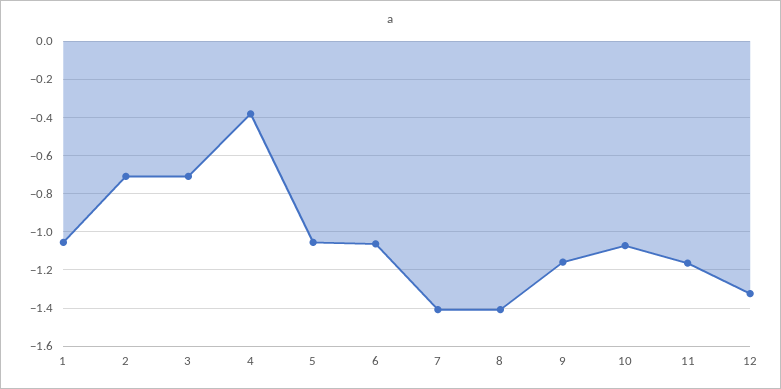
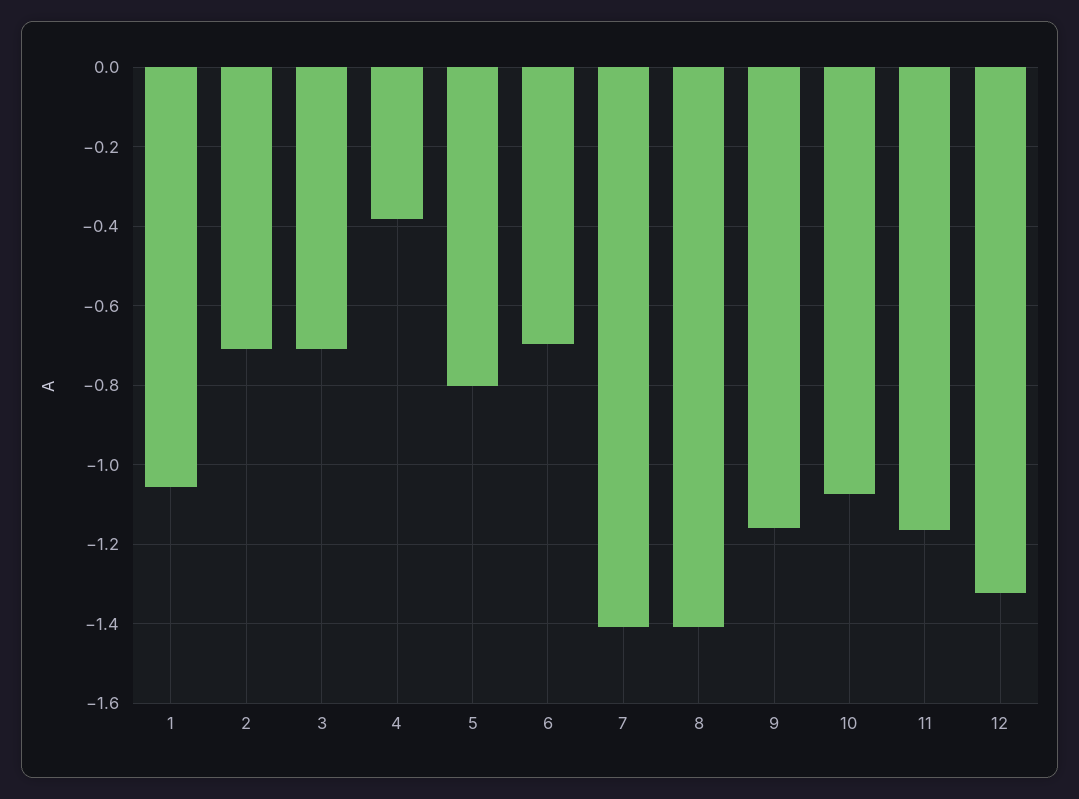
5: -1.05 -> -0.8
6: -1.05 -> -0.7

